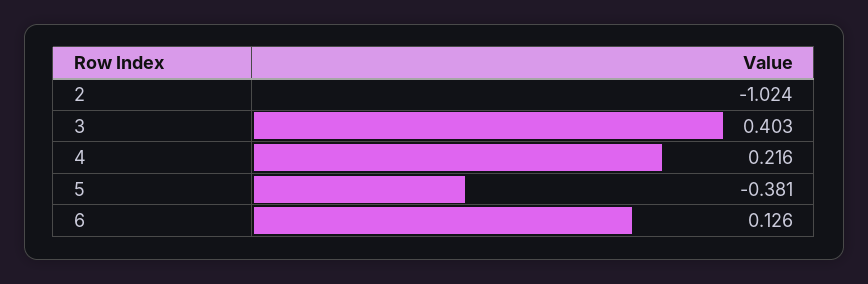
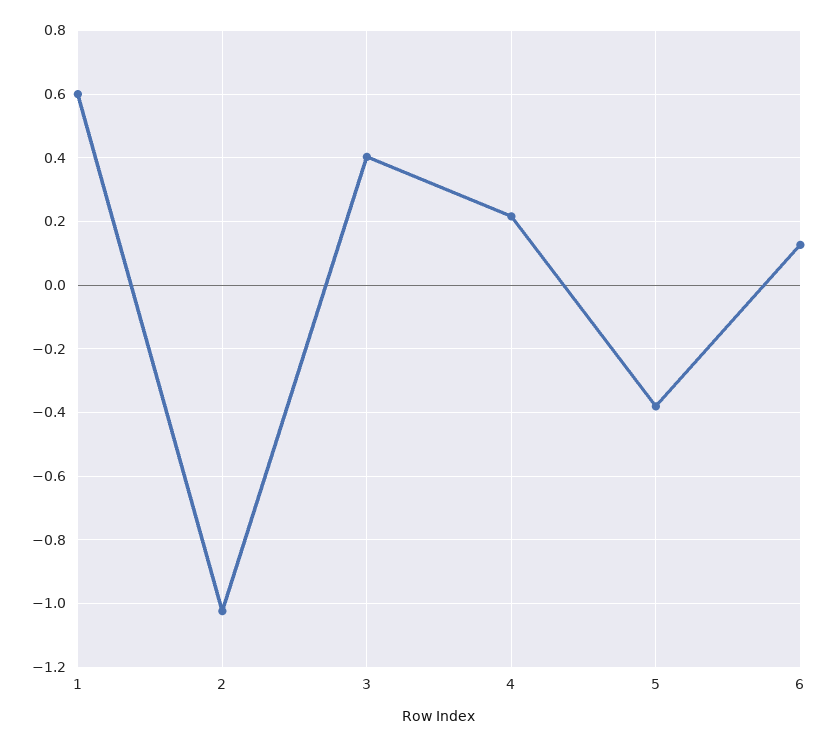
1: none -> 0.6

